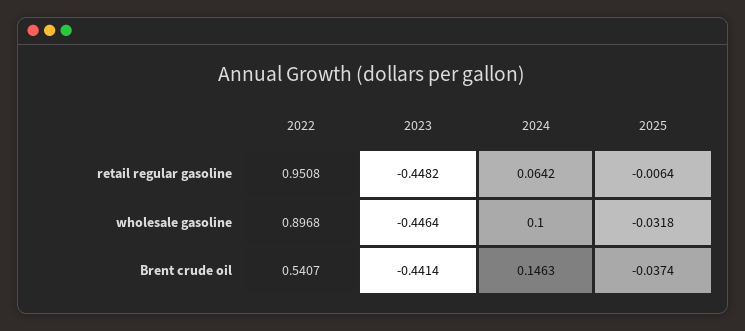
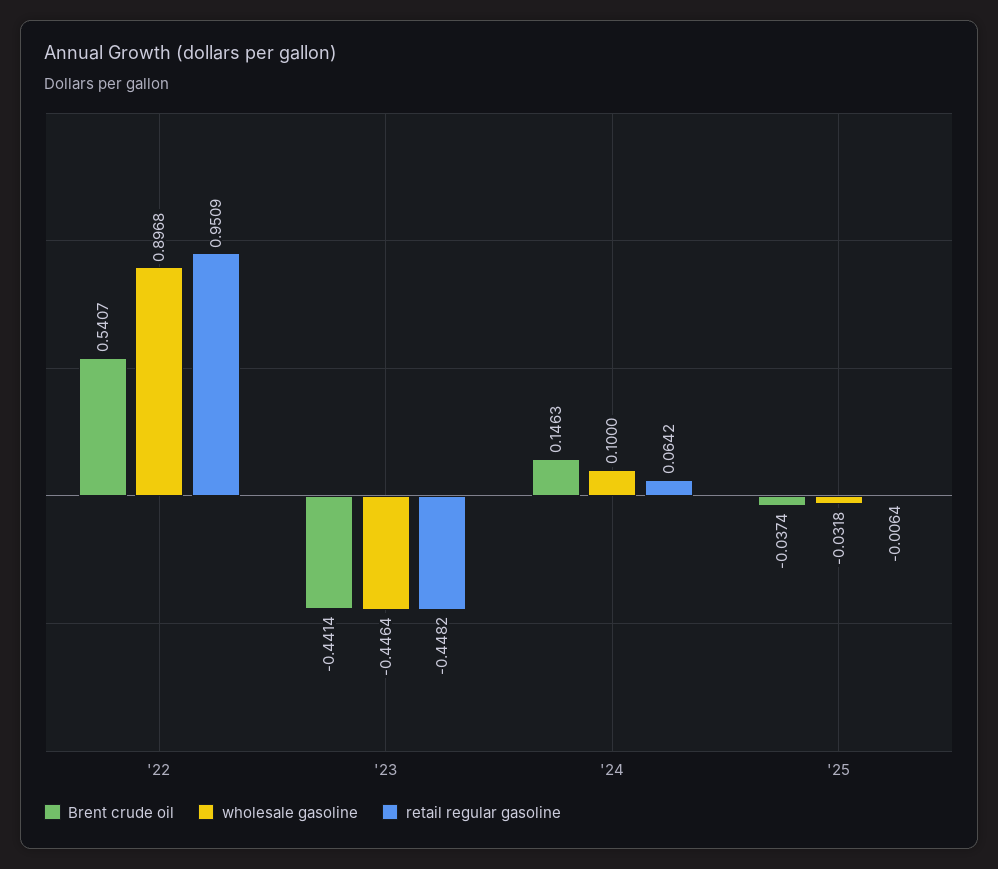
retail regular gasoline, 2022: 0.9508 -> 0.9509

